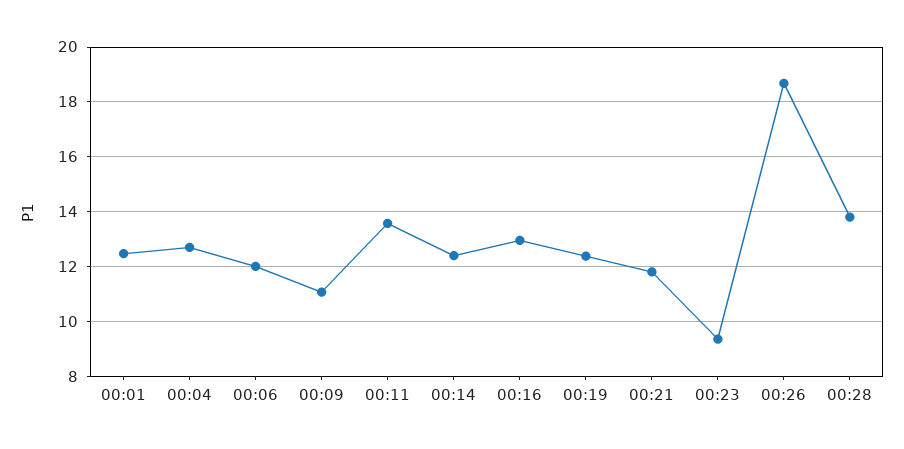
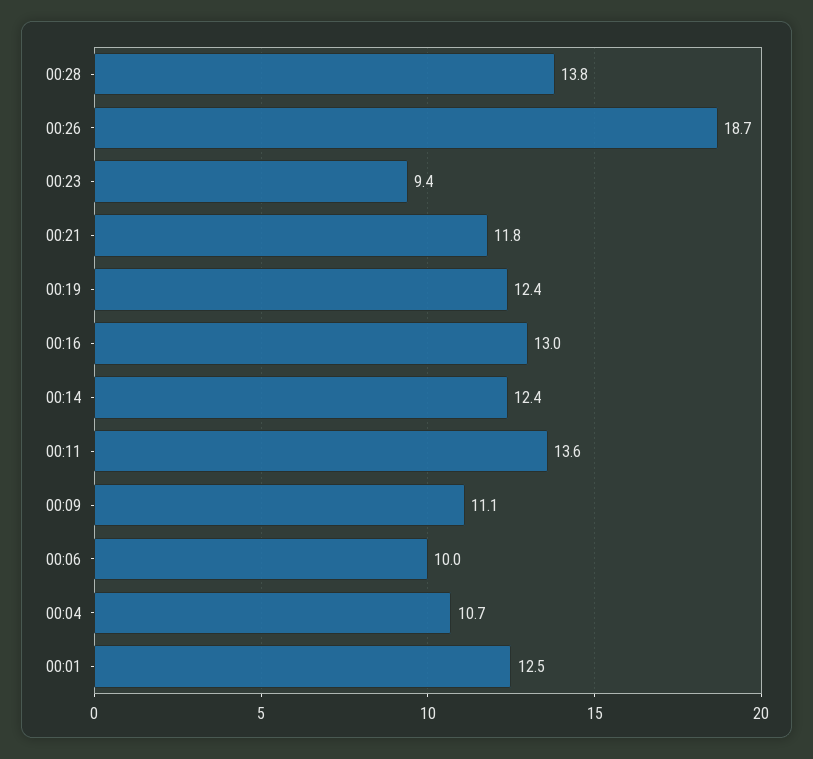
00:04: 12.75 -> 10.7
00:06: 12 -> 10

